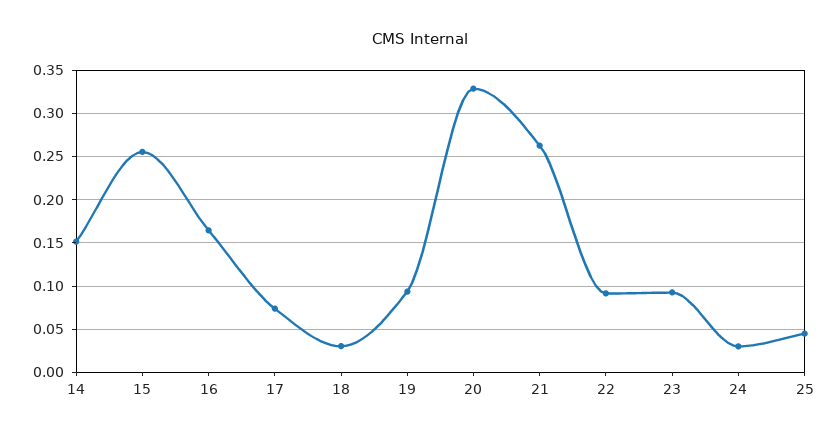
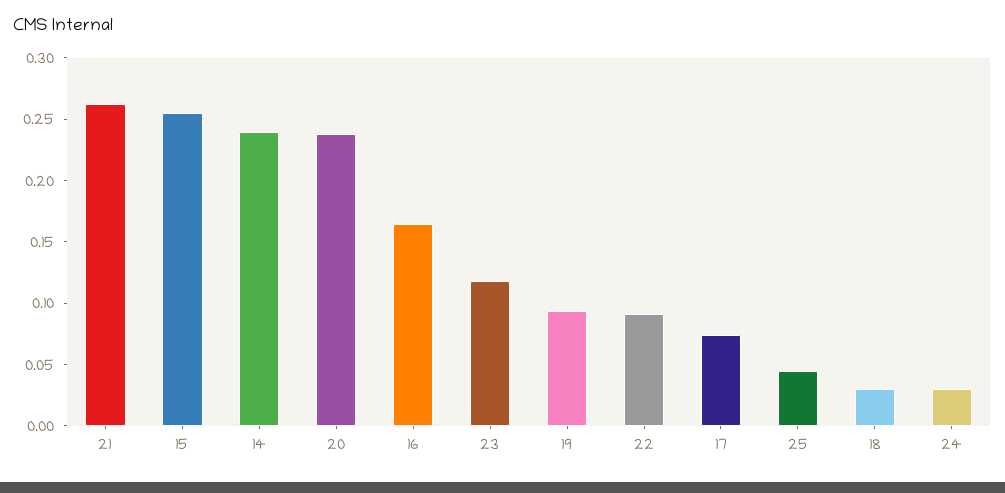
14: 0.15 -> 0.24
20: 0.33 -> 0.24
23: 0.09 -> 0.12

